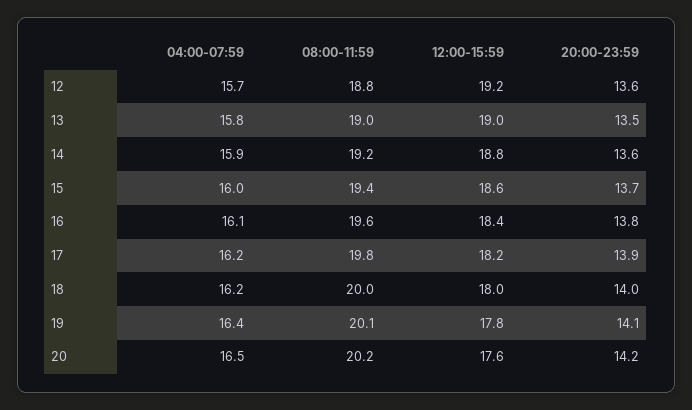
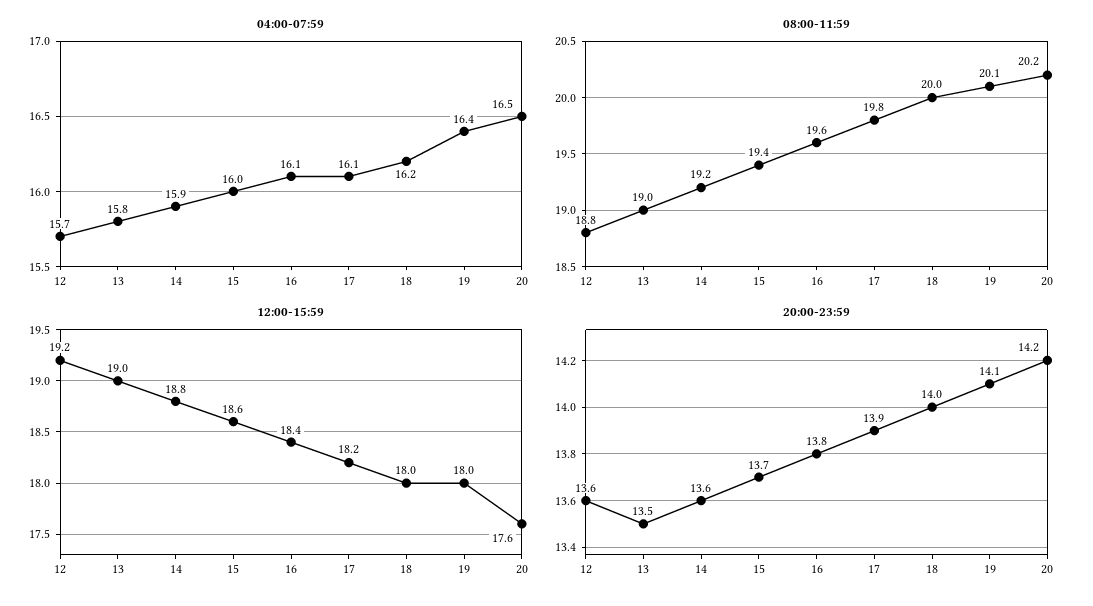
04:00-07:59, 17: 16.2 -> 16.1
12:00-15:59, 19: 17.8 -> 18

